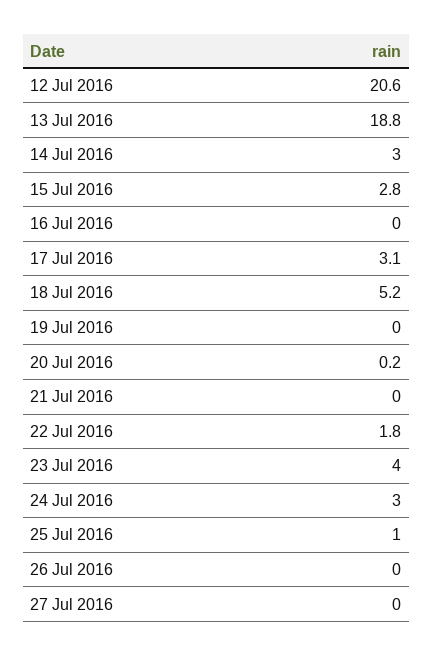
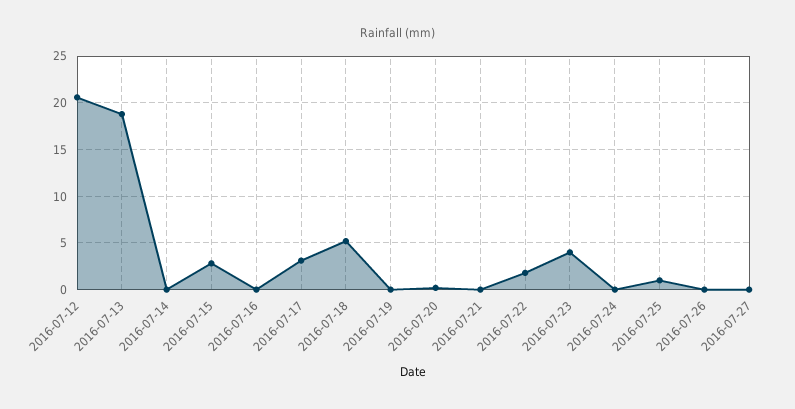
14 Jul 2016: 3 -> 0
24 Jul 2016: 3 -> 0

